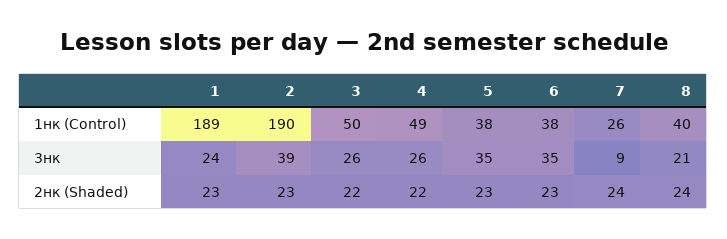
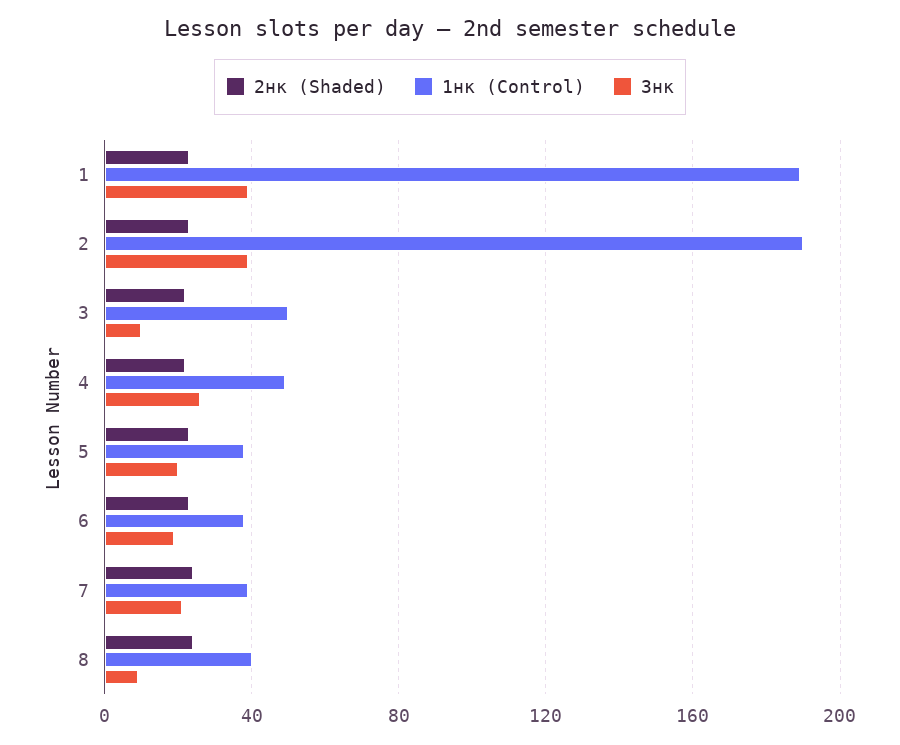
1нк (Control), 7: 26 -> 40
3нк, 1: 24 -> 40
3нк, 3: 26 -> 10
3нк, 5: 35 -> 20
3нк, 6: 35 -> 20
3нк, 7: 9 -> 20
3нк, 8: 21 -> 10

